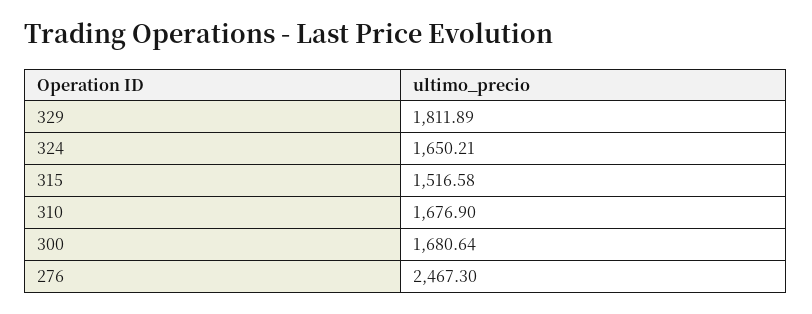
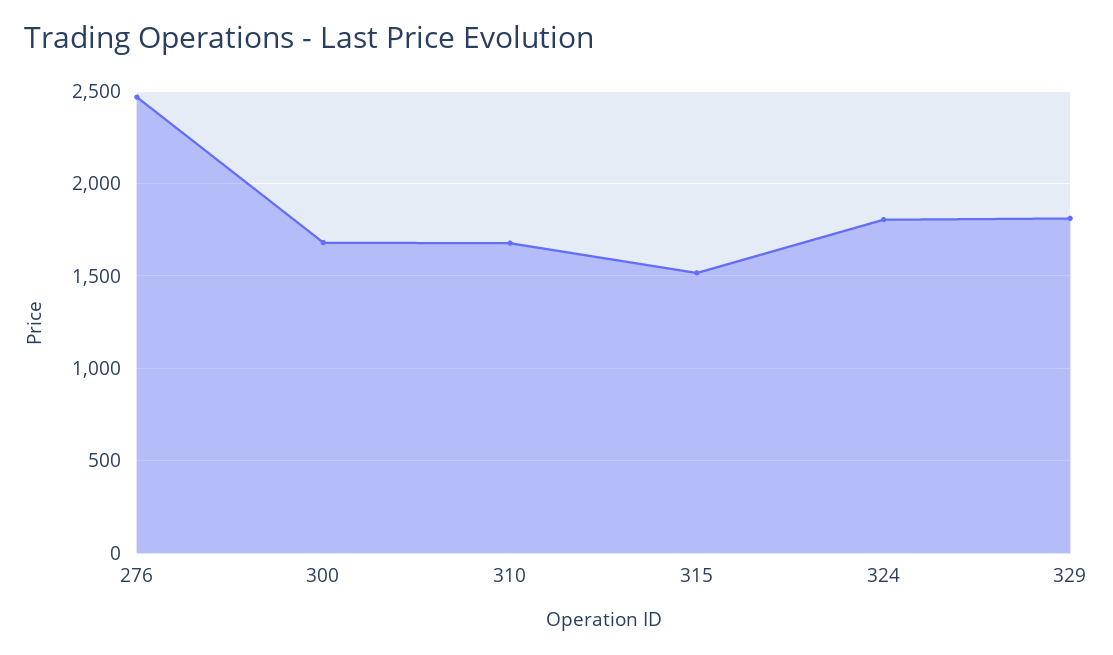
324: 1650.21 -> 1800

